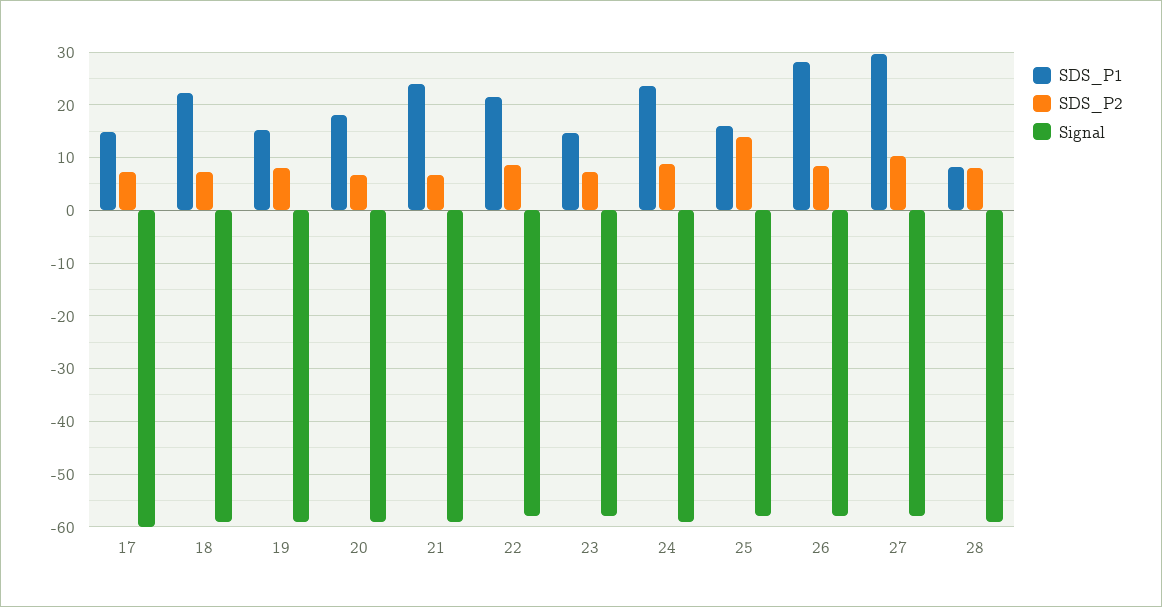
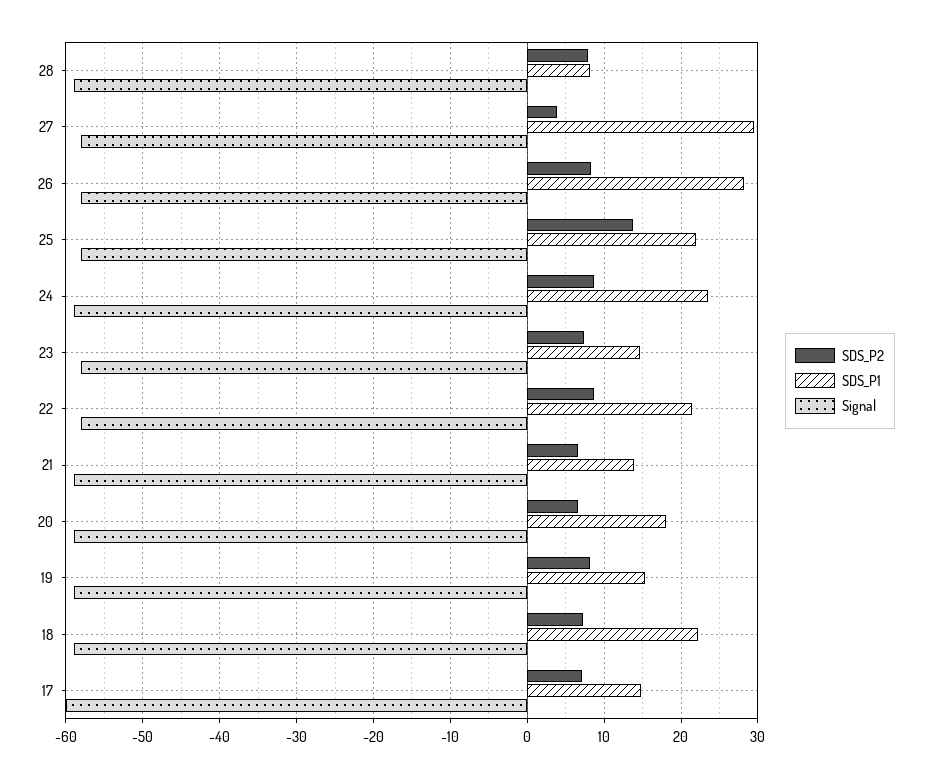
SDS_P1, 21: 24 -> 14
SDS_P1, 25: 16 -> 22
SDS_P2, 27: 10 -> 4

